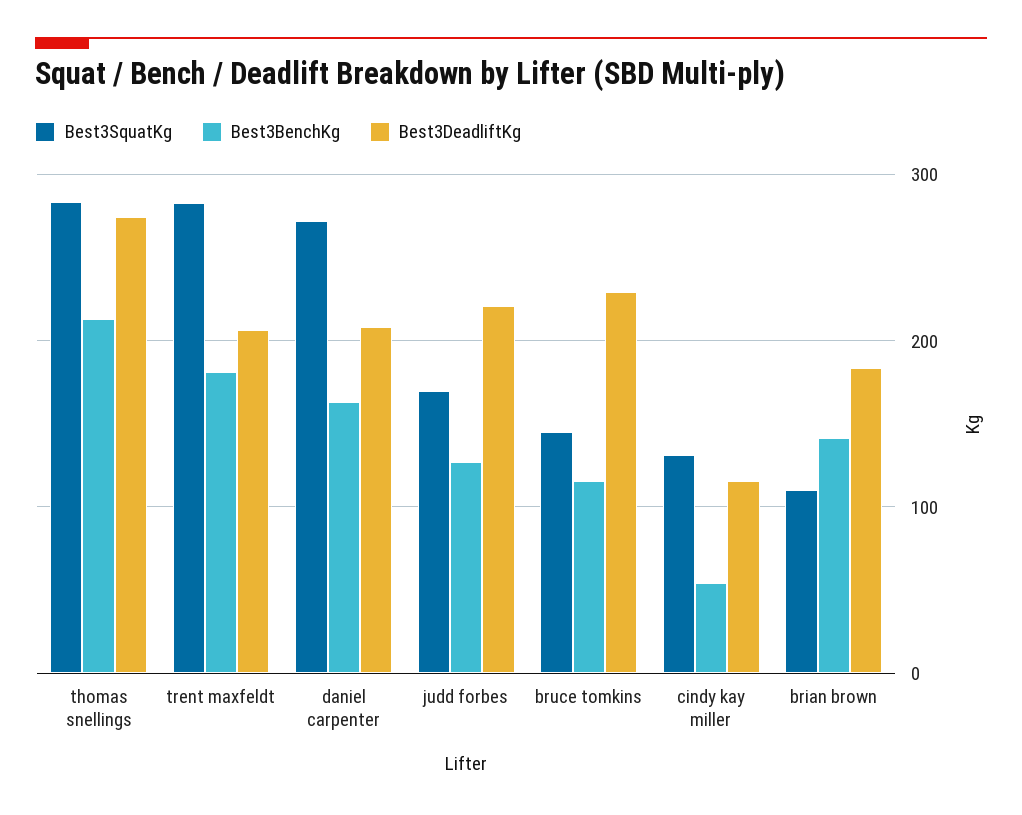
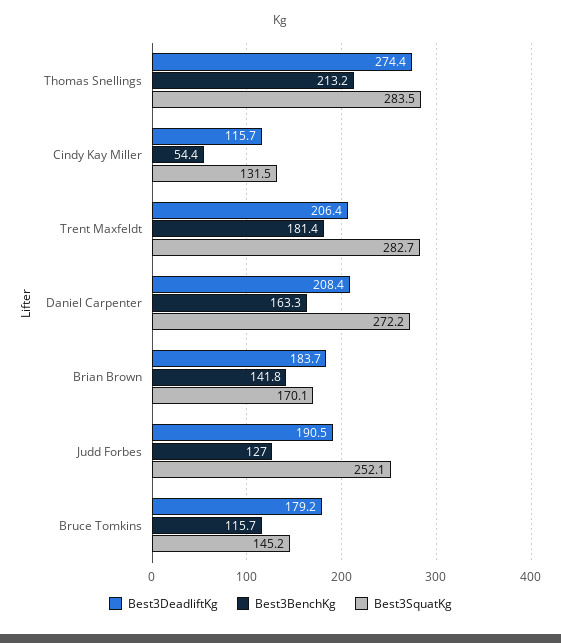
Best3SquatKg, judd forbes: 170 -> 252.1
Best3DeadliftKg, judd forbes: 220 -> 190.5
Best3DeadliftKg, bruce tomkins: 230 -> 179.2
Best3SquatKg, brian brown: 110 -> 170.1

